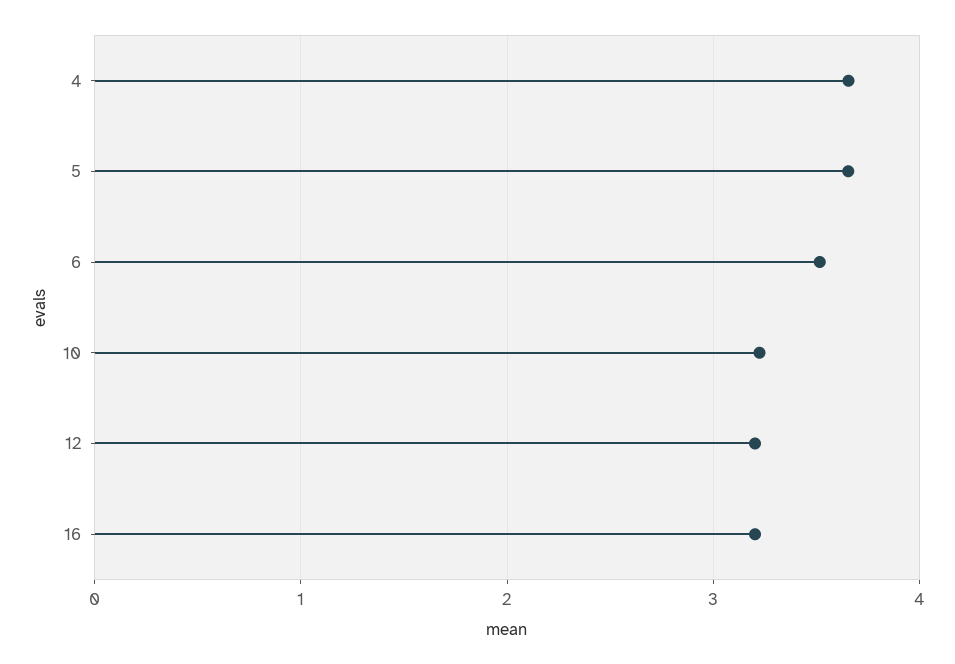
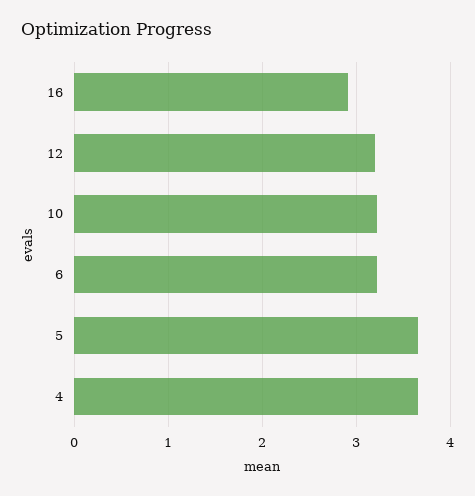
6: 3.5 -> 3.2
16: 3.2 -> 2.9

